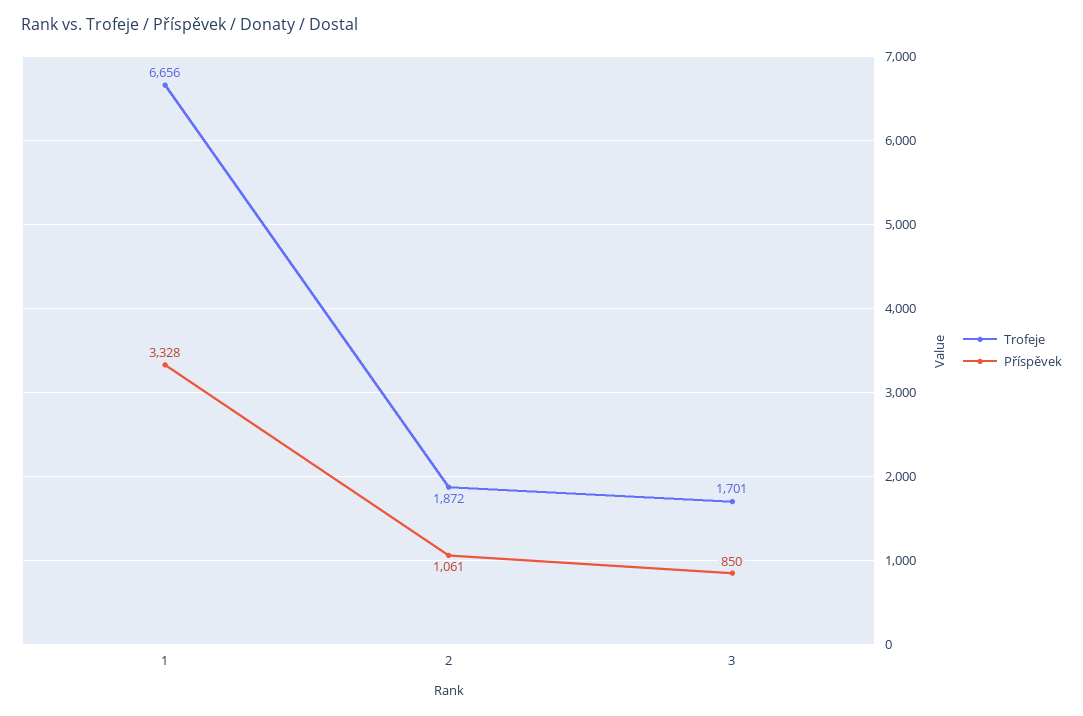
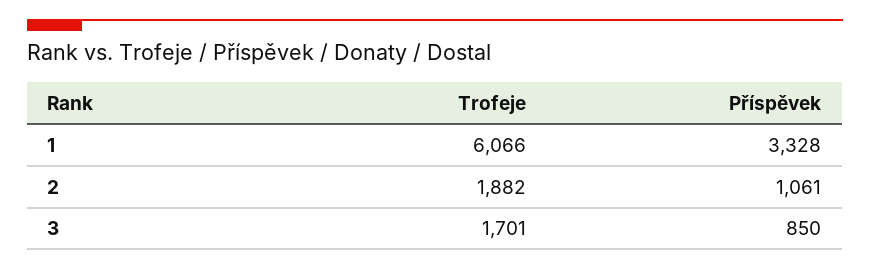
Trofeje, 1: 6656 -> 6066
Trofeje, 2: 1872 -> 1882

